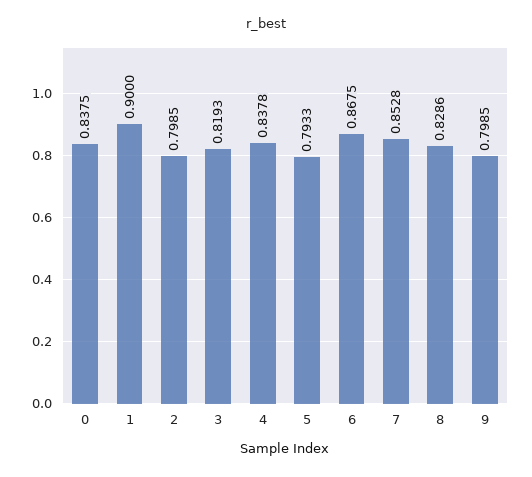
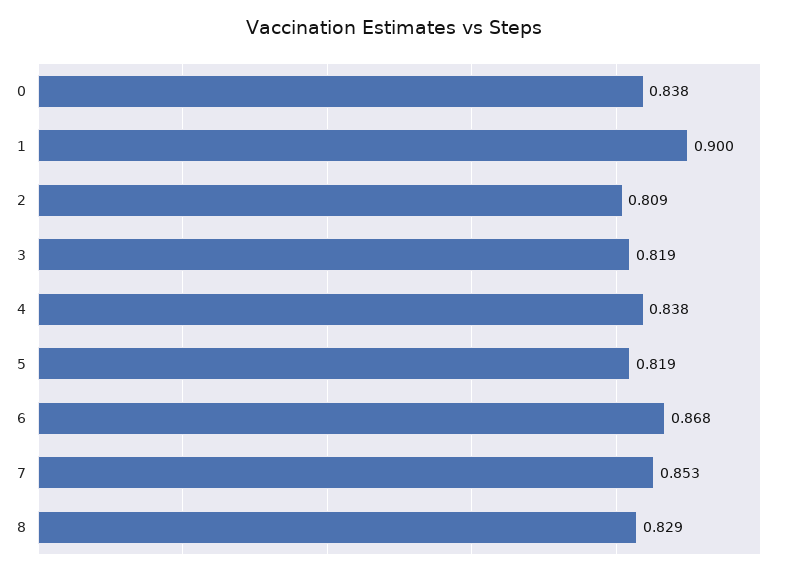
2: 0.7985 -> 0.809
5: 0.7933 -> 0.819
9: 0.7985 -> none

